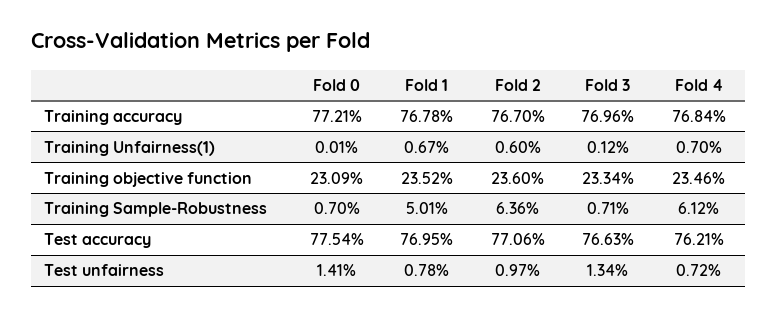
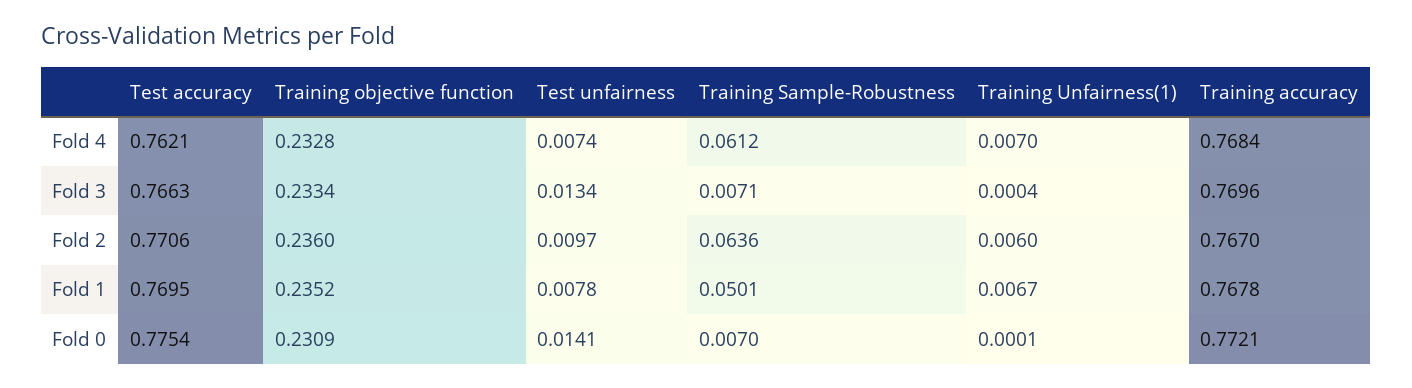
Fold 3, Training Unfairness(1): 0.0012 -> 0.0004
Fold 4, Training objective function: 0.2346 -> 0.2328
Fold 4, Test unfairness: 0.0072 -> 0.0074

